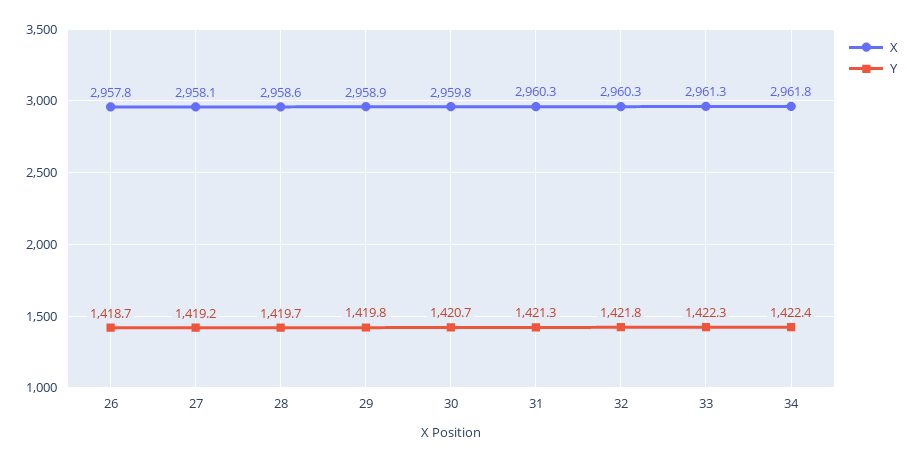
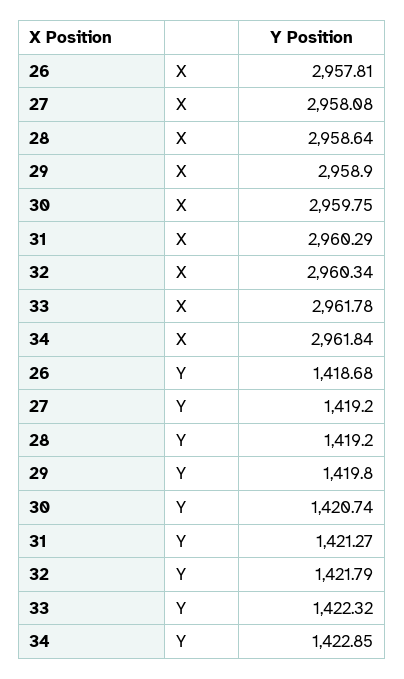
Y, 28: 1419.7 -> 1419.2
X, 33: 2961.3 -> 2961.78
Y, 34: 1422.4 -> 1422.85

